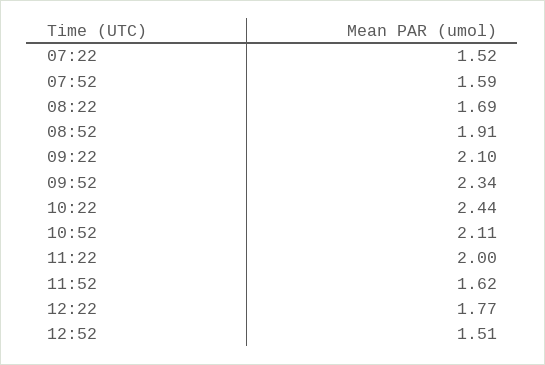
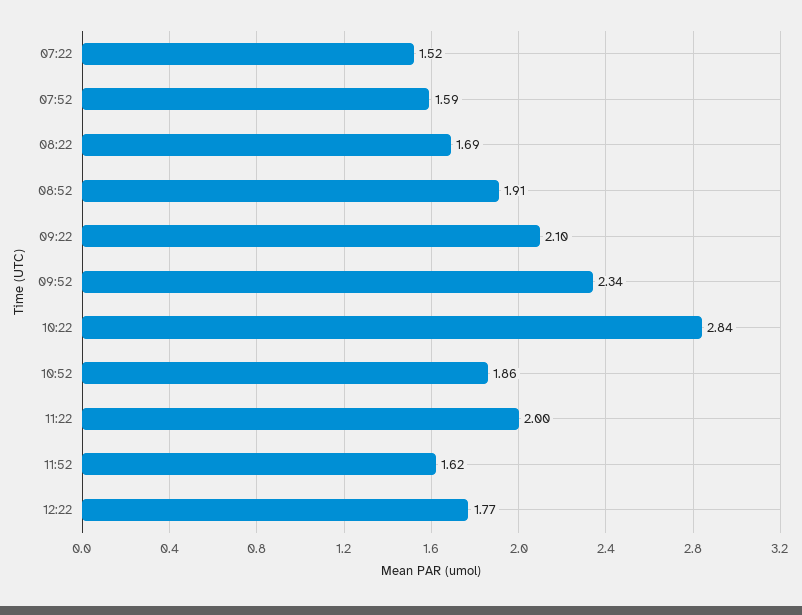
10:22: 2.44 -> 2.84
10:52: 2.11 -> 1.86
12:52: 1.51 -> none

